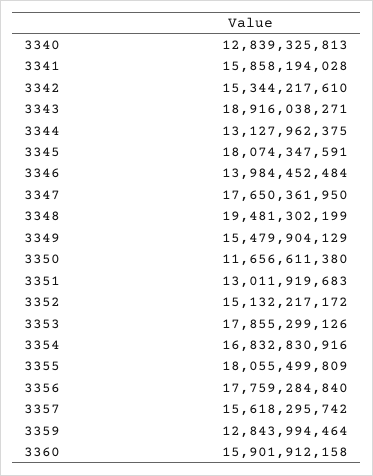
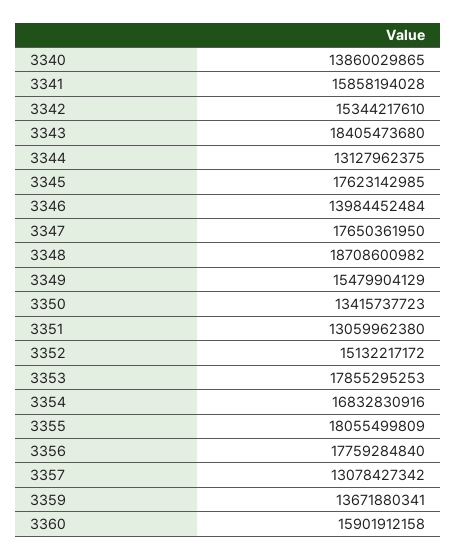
3340: 12839325813 -> 13860029865
3343: 18916038271 -> 18405473680
3345: 18074347591 -> 17623142985
3348: 19481302199 -> 18708600982
3350: 11656611380 -> 13415737723
3351: 13011919683 -> 13059962380
3353: 17855299126 -> 17855295253
3357: 15618295742 -> 13078427342
3359: 12843994464 -> 13671880341

